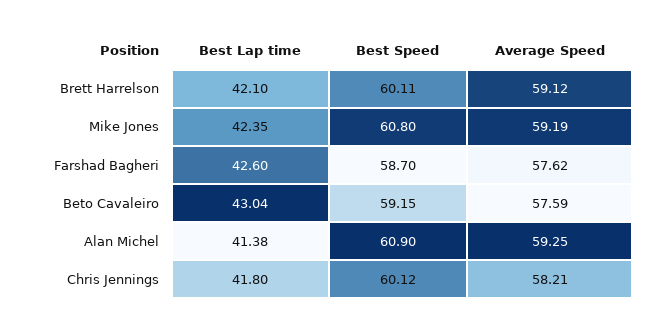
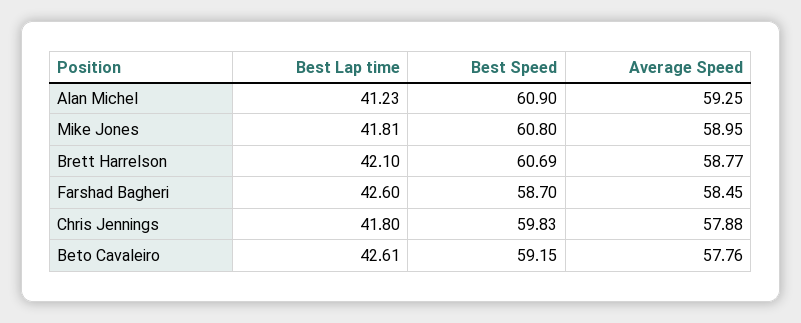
Best Speed, Brett Harrelson: 60.11 -> 60.69
Average Speed, Brett Harrelson: 59.12 -> 58.77
Best Lap time, Mike Jones: 42.35 -> 41.81
Average Speed, Mike Jones: 59.19 -> 58.95
Average Speed, Farshad Bagheri: 57.62 -> 58.45
Best Lap time, Beto Cavaleiro: 43.04 -> 42.61
Average Speed, Beto Cavaleiro: 57.59 -> 57.76
Best Lap time, Alan Michel: 41.38 -> 41.23
Best Speed, Chris Jennings: 60.12 -> 59.83
Average Speed, Chris Jennings: 58.21 -> 57.88

